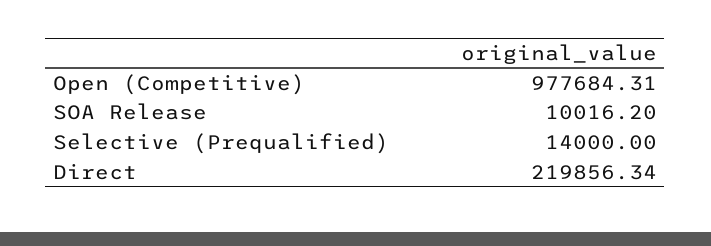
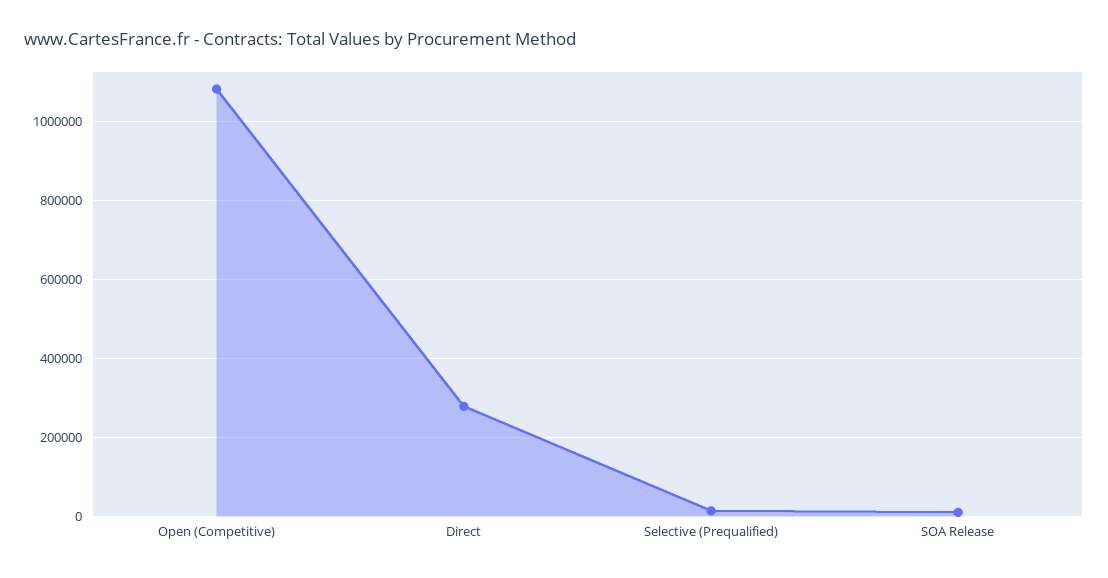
Open (Competitive): 977684.31 -> 1080000
Direct: 219856.34 -> 280000

